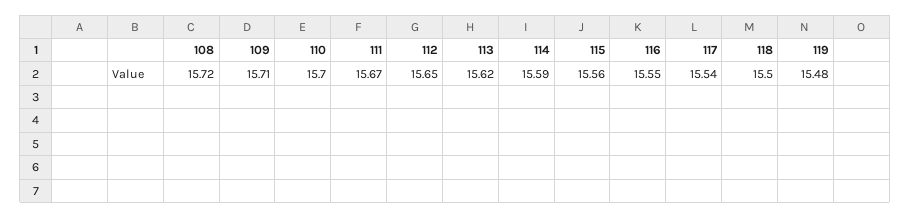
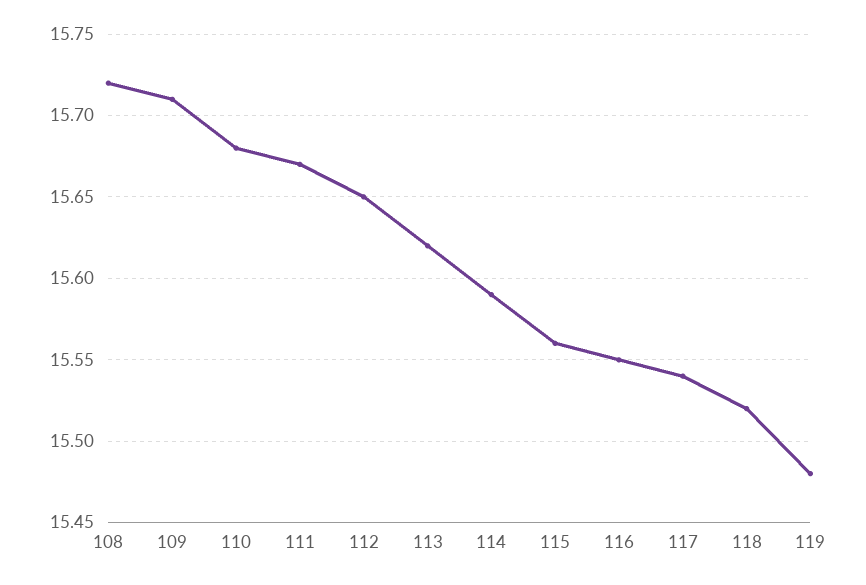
110: 15.7 -> 15.68
118: 15.5 -> 15.52

